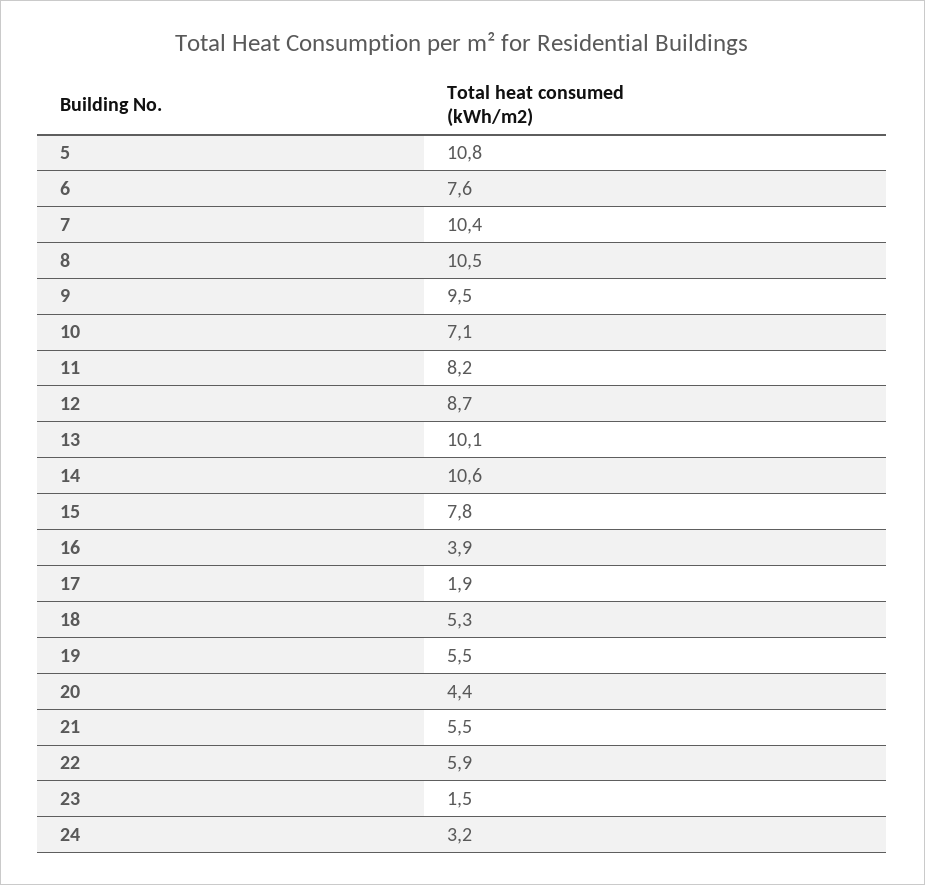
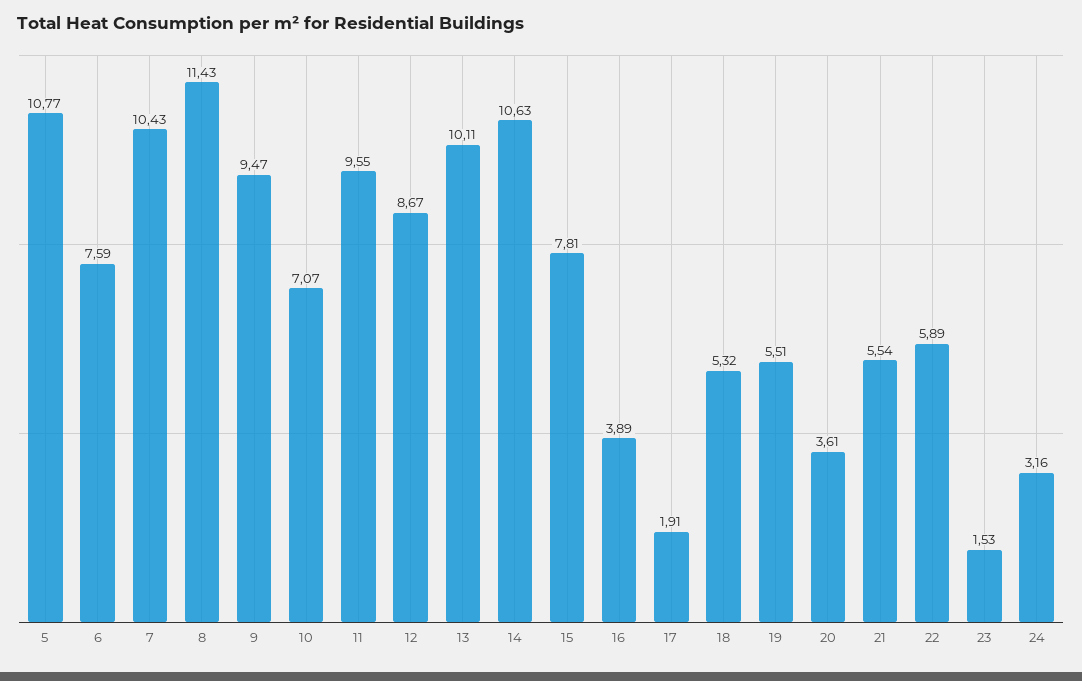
8: 10.5 -> 11.43
11: 8.2 -> 9.55
20: 4.4 -> 3.61

